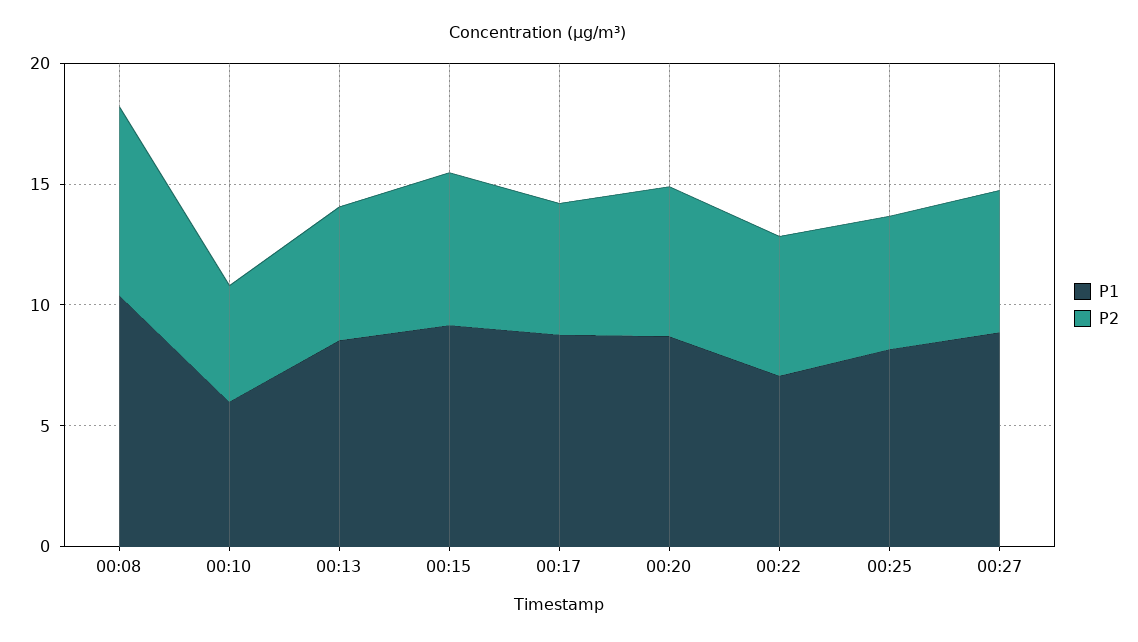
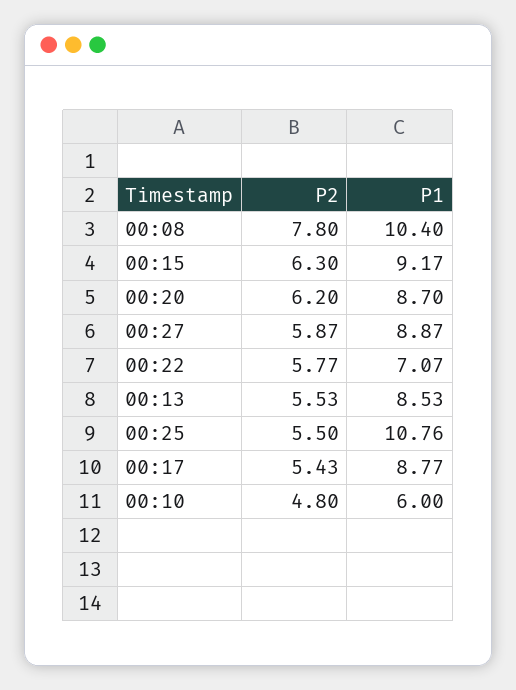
P1, 00:25: 8 -> 10.76

